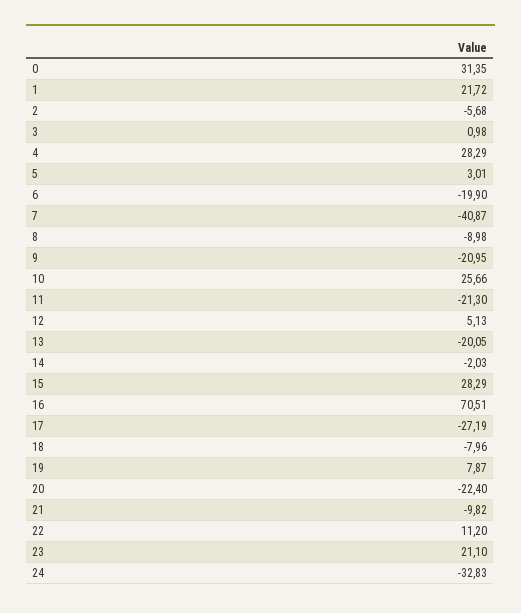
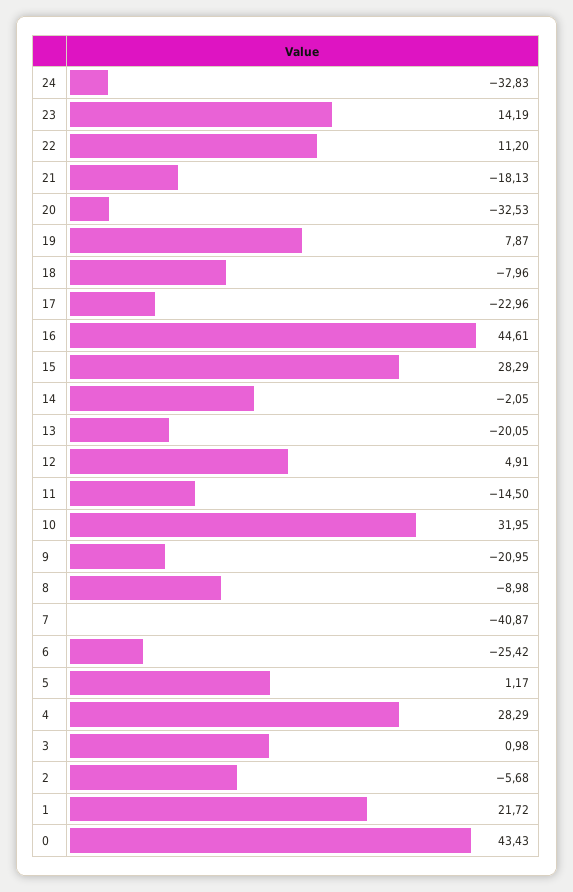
0: 31.35 -> 43.43
5: 3.01 -> 1.17
6: -19.9 -> -25.42
10: 25.66 -> 31.95
11: -21.3 -> -14.5
12: 5.13 -> 4.91
14: -2.03 -> -2.05
16: 70.51 -> 44.61
17: -27.19 -> -22.96
20: -22.4 -> -32.53
21: -9.82 -> -18.13
23: 21.1 -> 14.19

